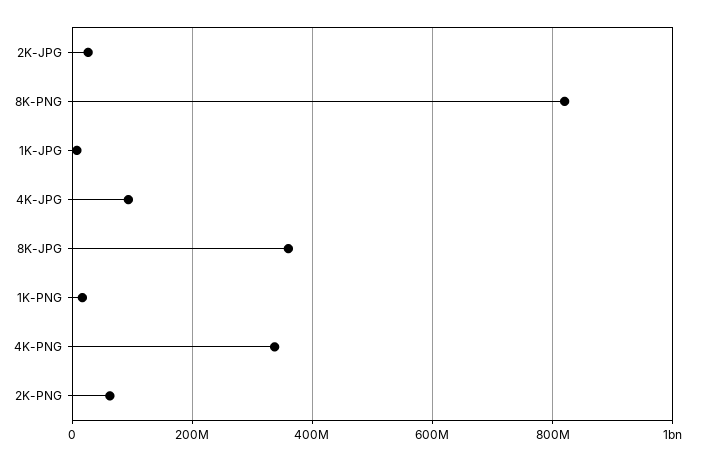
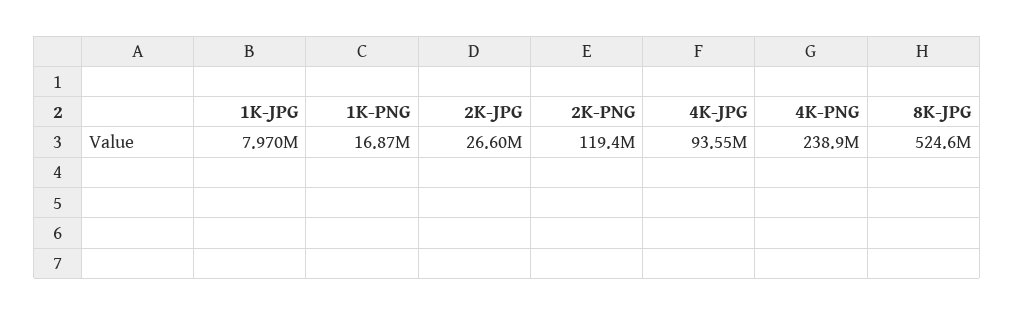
8K-PNG: 820000000 -> none
8K-JPG: 360000000 -> 524600000
4K-PNG: 340000000 -> 238900000
2K-PNG: 60000000 -> 119400000

